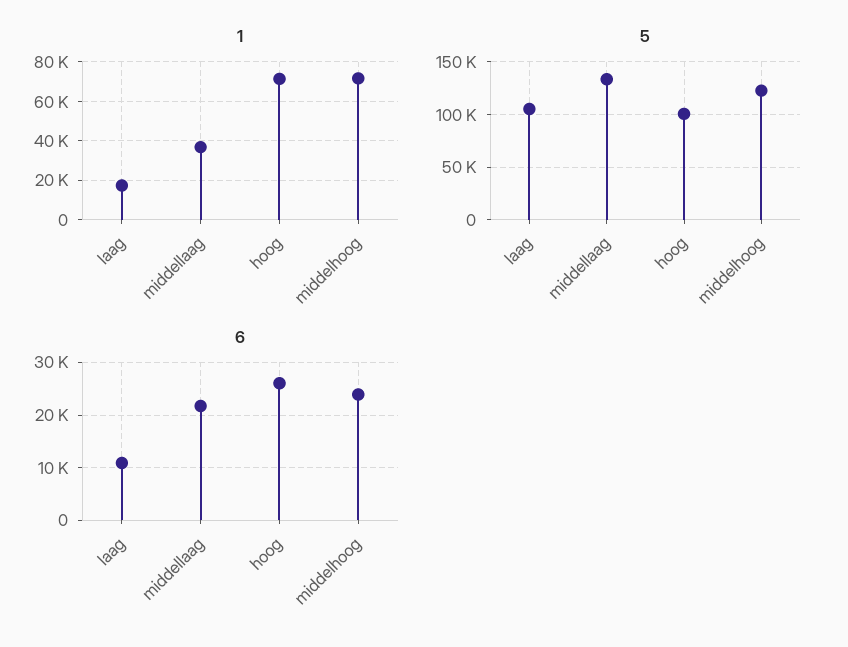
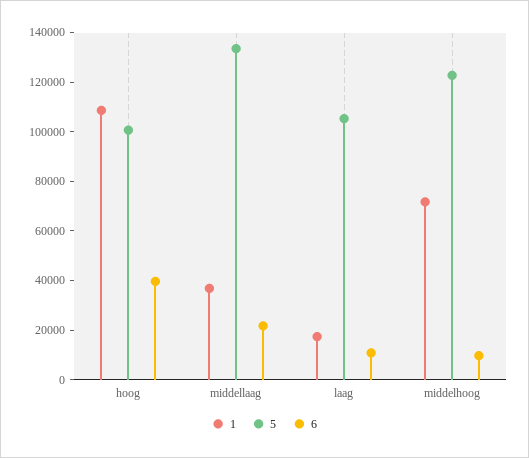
1, hoog: 70000 -> 110000
6, hoog: 26000 -> 40000
6, middelhoog: 24000 -> 10000

